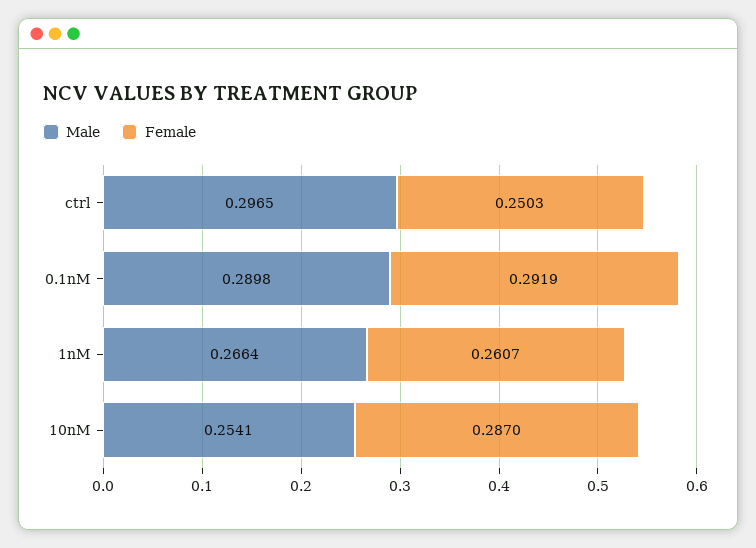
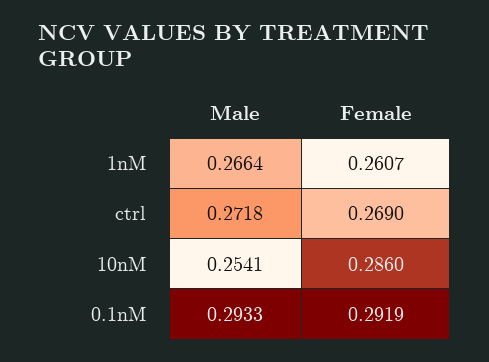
Male, ctrl: 0.2965 -> 0.2718
Female, ctrl: 0.2503 -> 0.269
Male, 0.1nM: 0.2898 -> 0.2933
Female, 10nM: 0.287 -> 0.286

